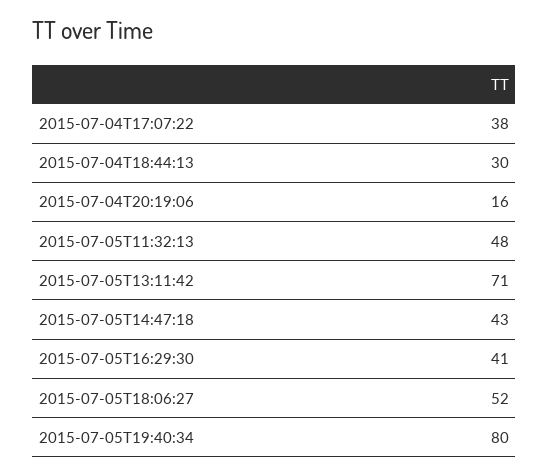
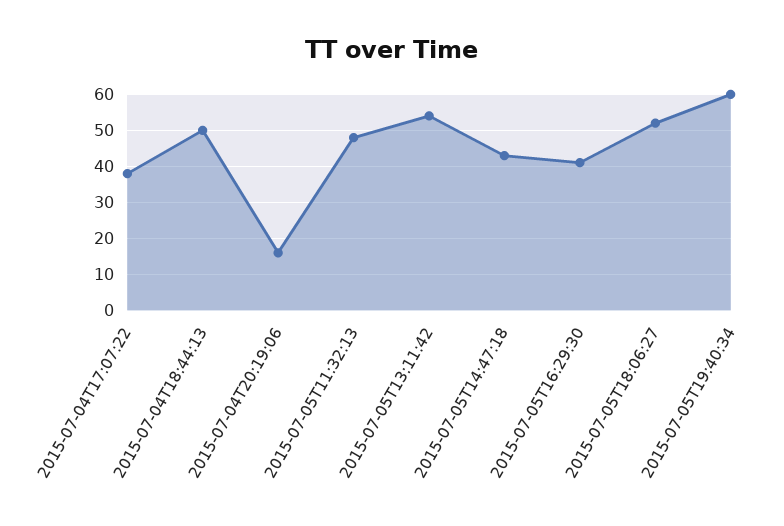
2015-07-04T18:44:13: 30 -> 50
2015-07-05T13:11:42: 71 -> 55
2015-07-05T19:40:34: 80 -> 60

